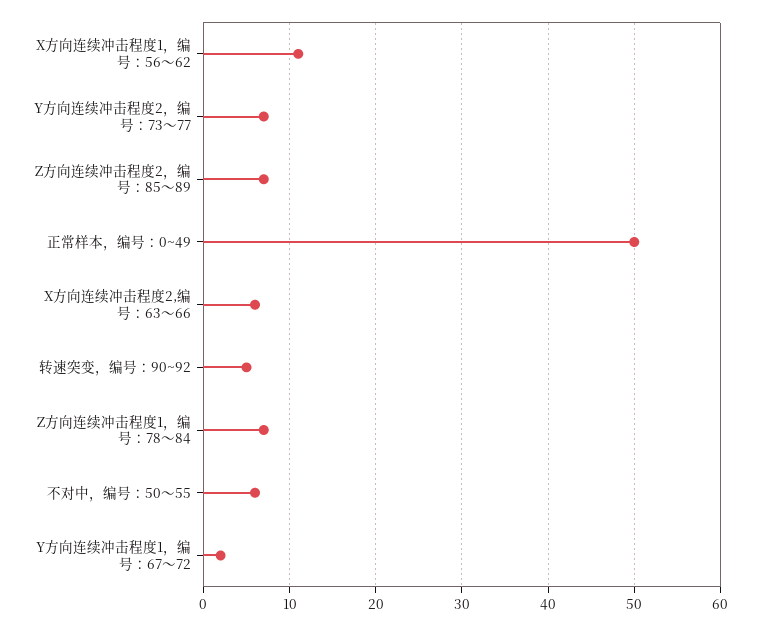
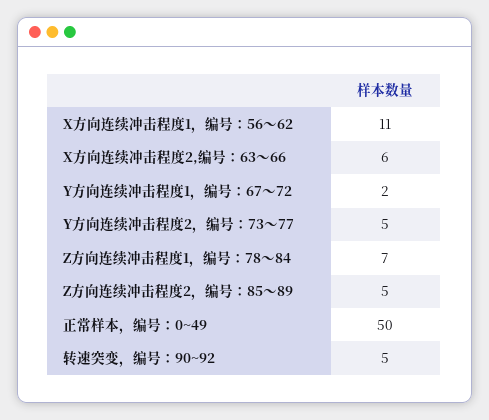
Y方向连续冲击程度2，编号：73～77: 7 -> 5
Z方向连续冲击程度2，编号：85～89: 7 -> 5
不对中，编号：50～55: 6 -> none

